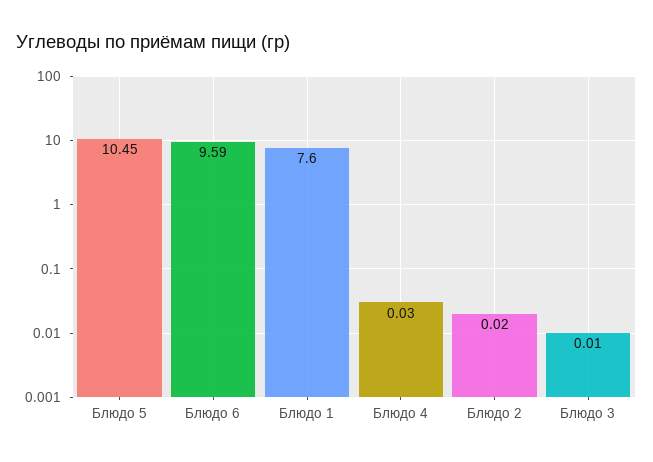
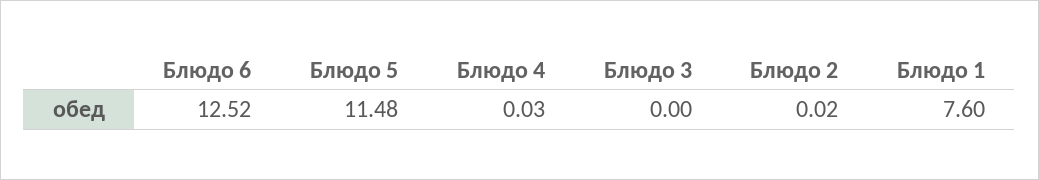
Блюдо 5: 10.45 -> 11.48
Блюдо 6: 9.59 -> 12.52
Блюдо 3: 0.01 -> 0

